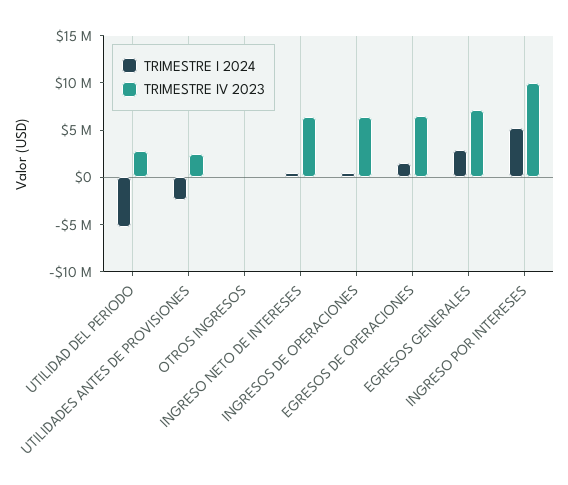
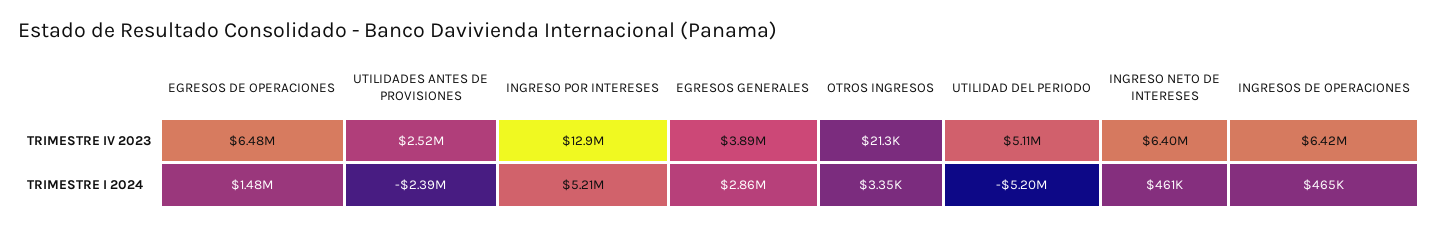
TRIMESTRE IV 2023, UTILIDAD DEL PERIODO: 3000000 -> 5110000
TRIMESTRE IV 2023, EGRESOS GENERALES: 7000000 -> 3890000
TRIMESTRE IV 2023, INGRESO POR INTERESES: 10000000 -> 12900000

